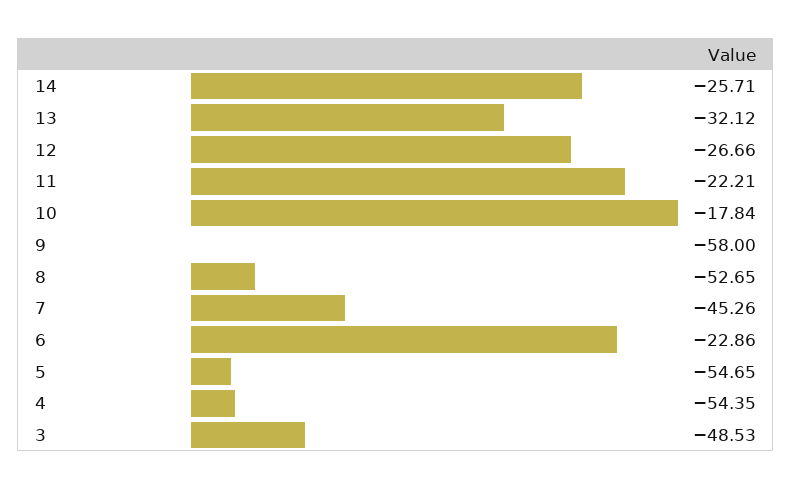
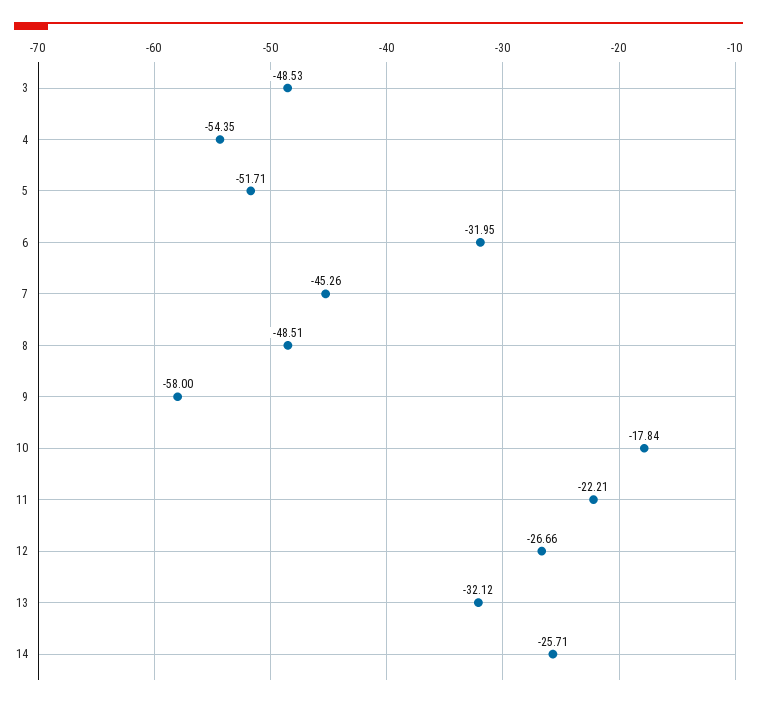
8: -52.65 -> -48.51
6: -22.86 -> -31.95
5: -54.65 -> -51.71

